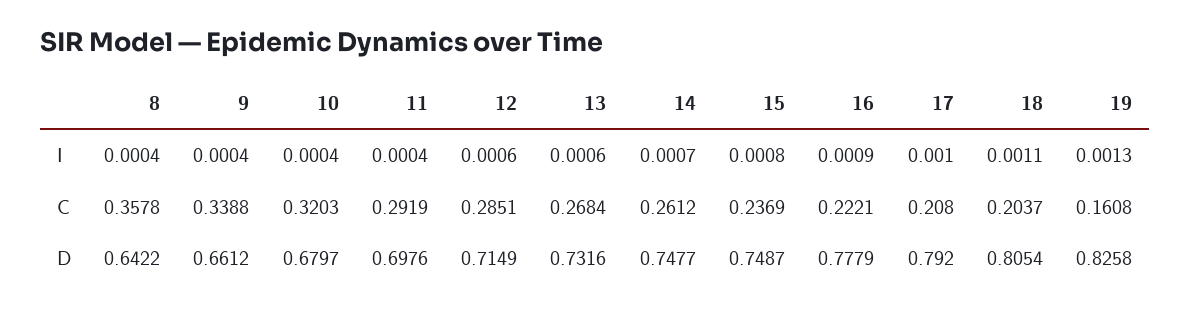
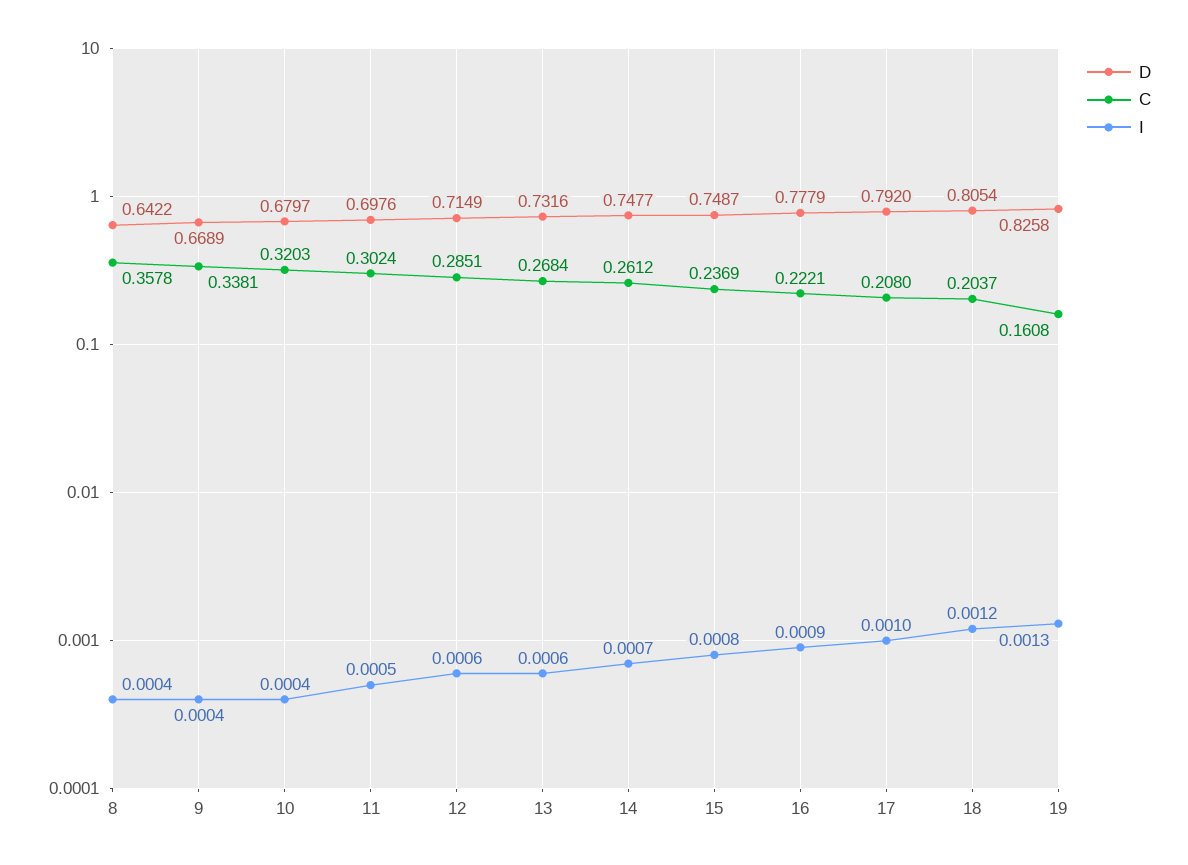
I, 11: 0.0004 -> 0.0005
I, 18: 0.0011 -> 0.0012
C, 9: 0.3388 -> 0.3381
C, 11: 0.2919 -> 0.3024
D, 9: 0.6612 -> 0.6689

